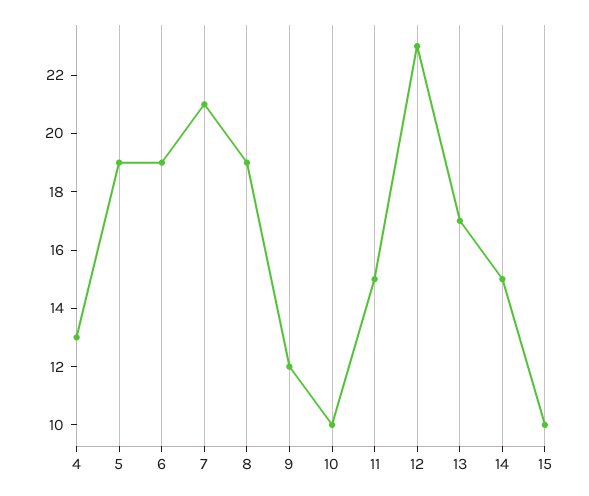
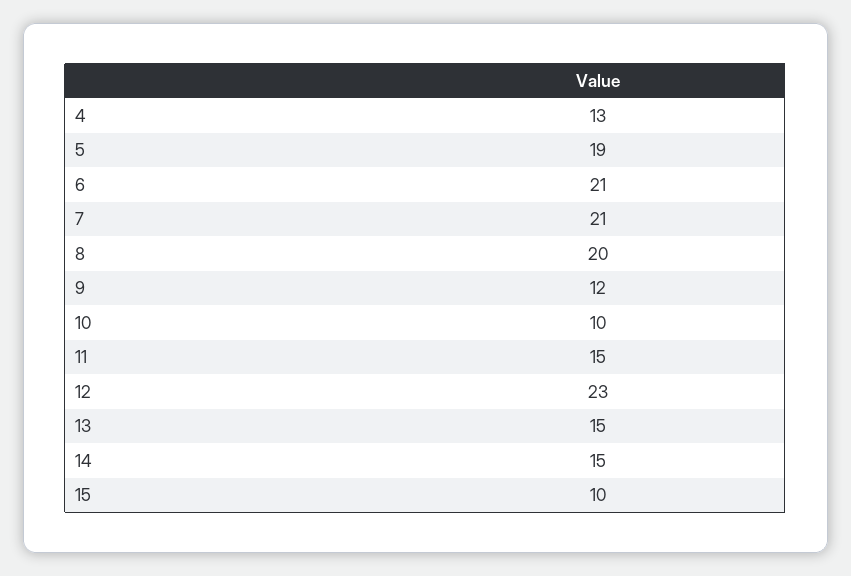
6: 19 -> 21
8: 19 -> 20
13: 17 -> 15

